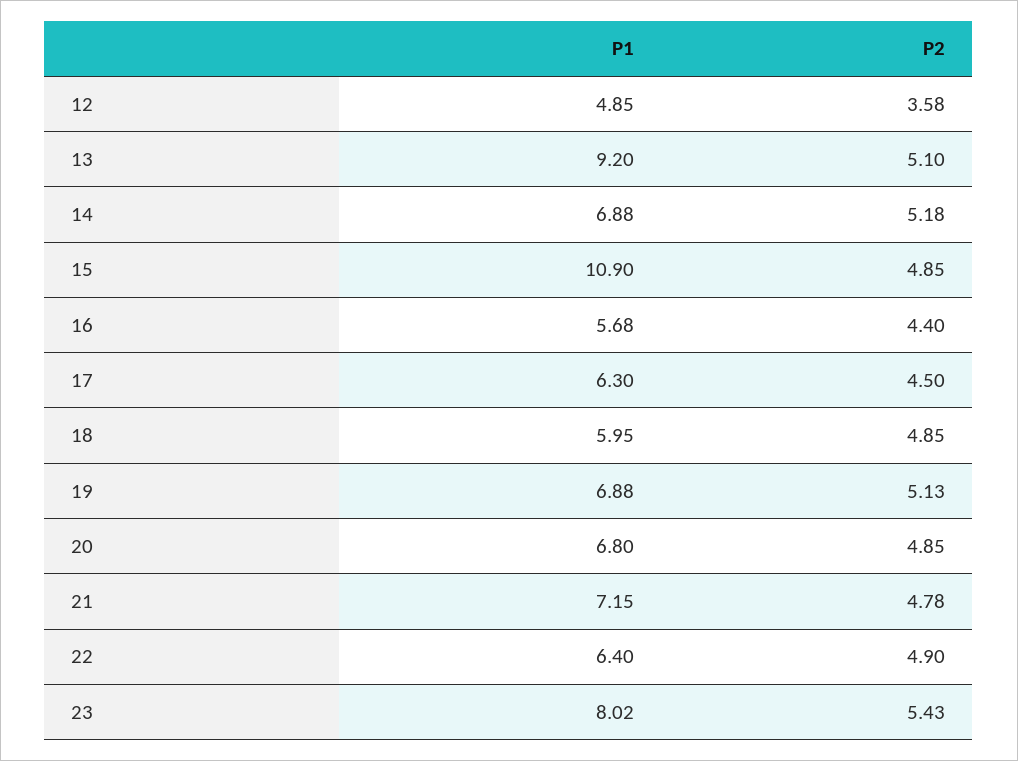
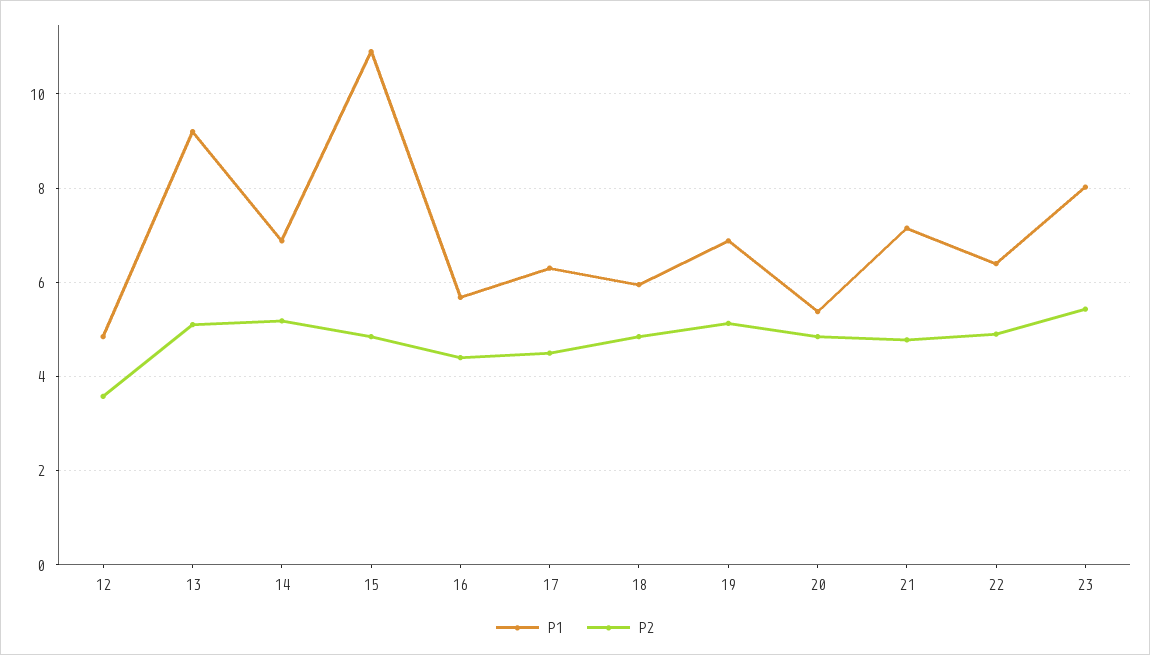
P1, 20: 6.8 -> 5.4

